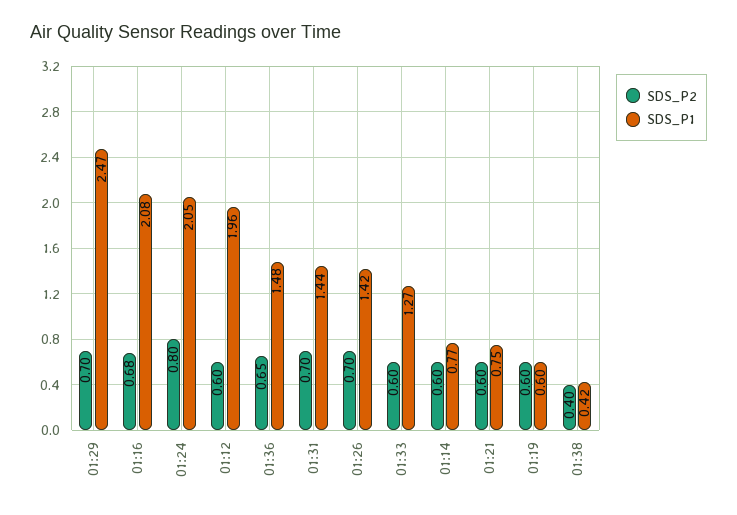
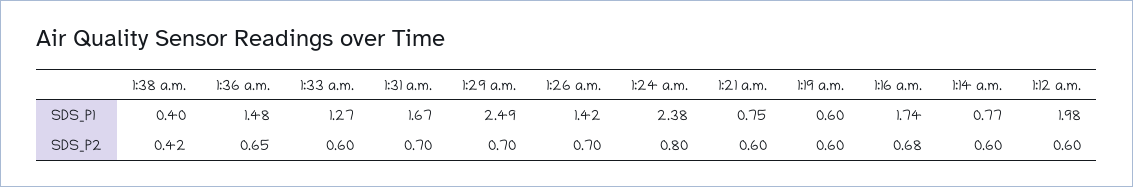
SDS_P1, 01:29: 2.47 -> 2.49
SDS_P1, 01:16: 2.08 -> 1.74
SDS_P1, 01:24: 2.05 -> 2.38
SDS_P1, 01:12: 1.96 -> 1.98
SDS_P1, 01:31: 1.44 -> 1.67
SDS_P2, 01:38: 0.4 -> 0.42
SDS_P1, 01:38: 0.42 -> 0.4

